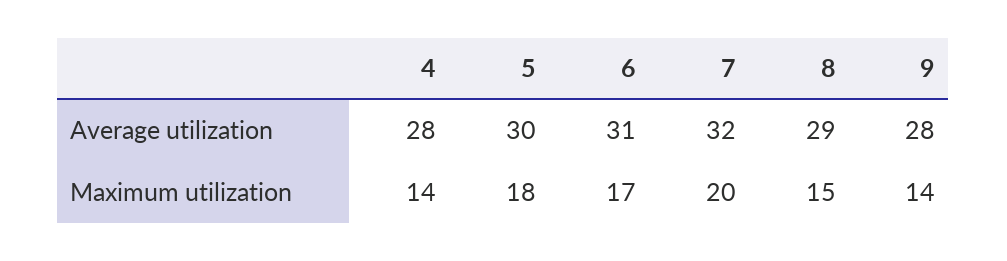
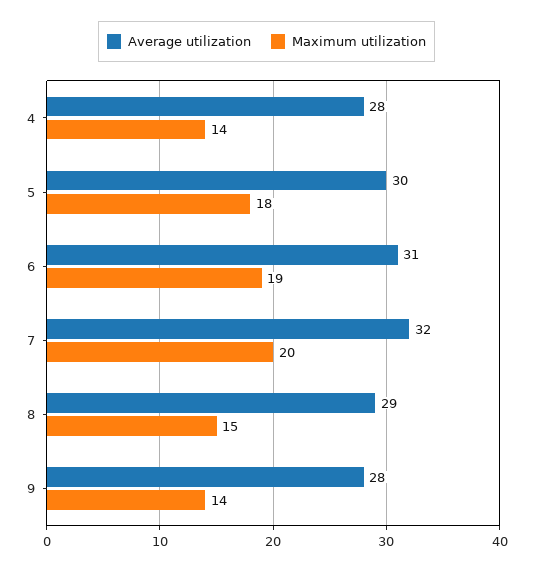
Maximum utilization, 6: 17 -> 19

